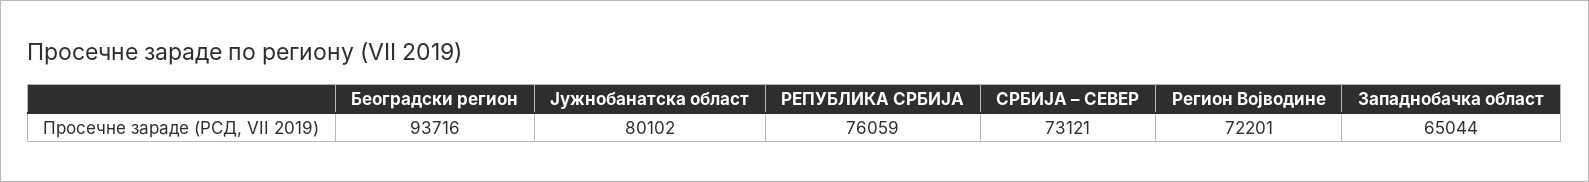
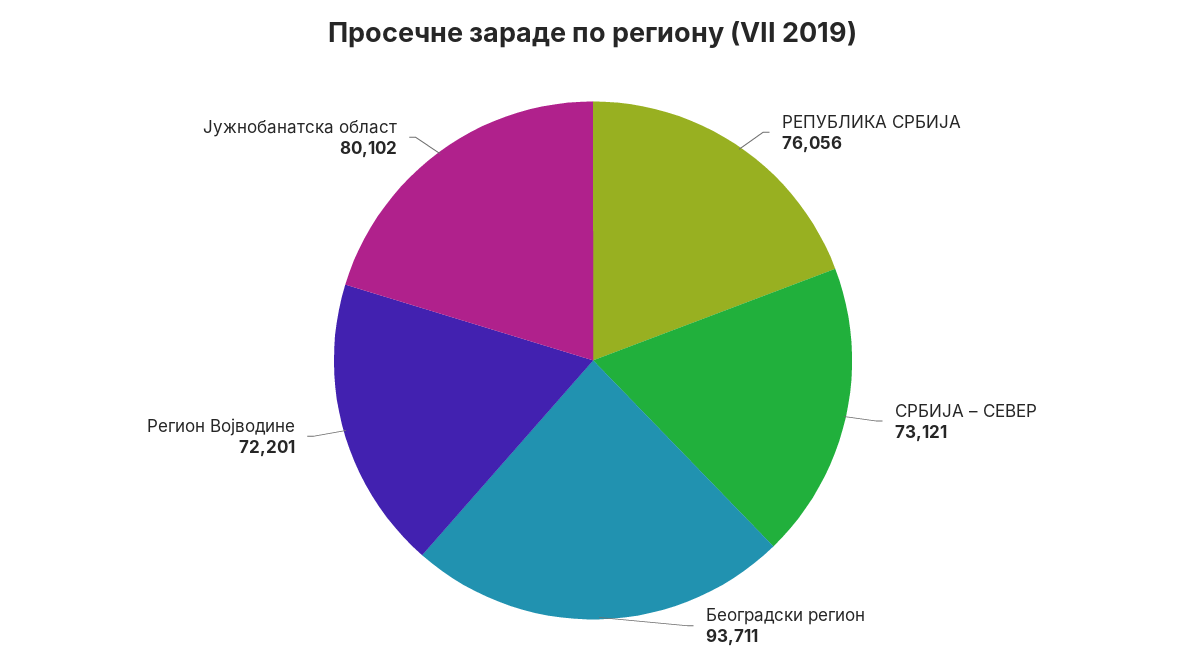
Београдски регион: 93716 -> 93711
РЕПУБЛИКА СРБИЈА: 76059 -> 76056
Западнобачка област: 65044 -> none

